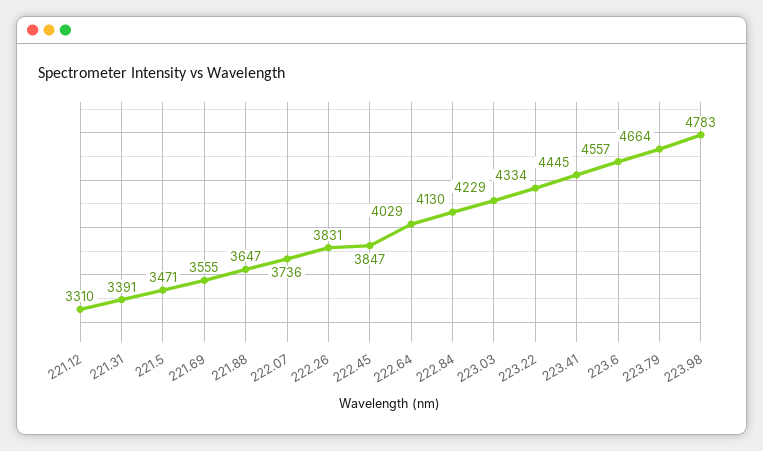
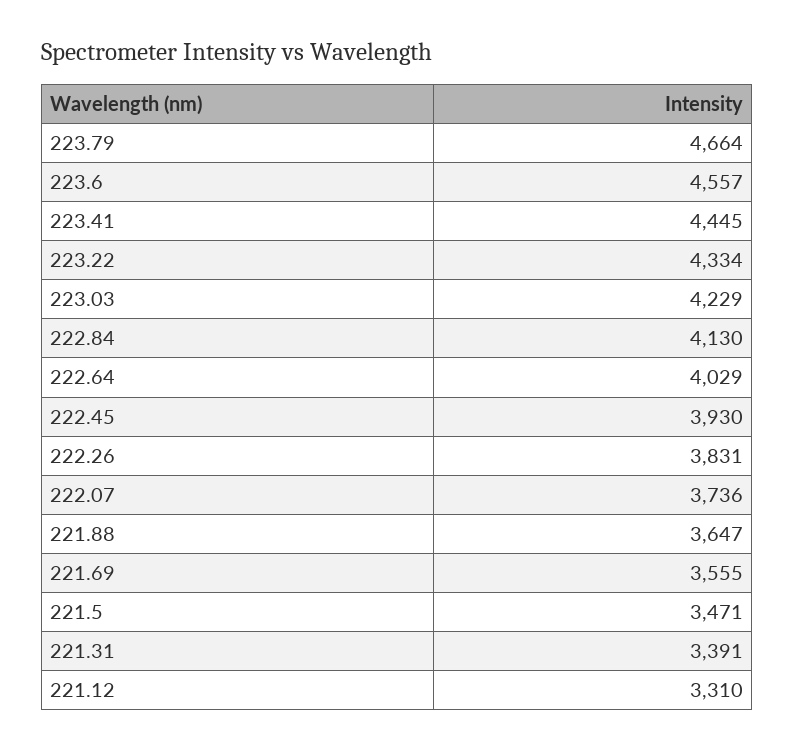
222.45: 3847 -> 3930
223.98: 4783 -> none

